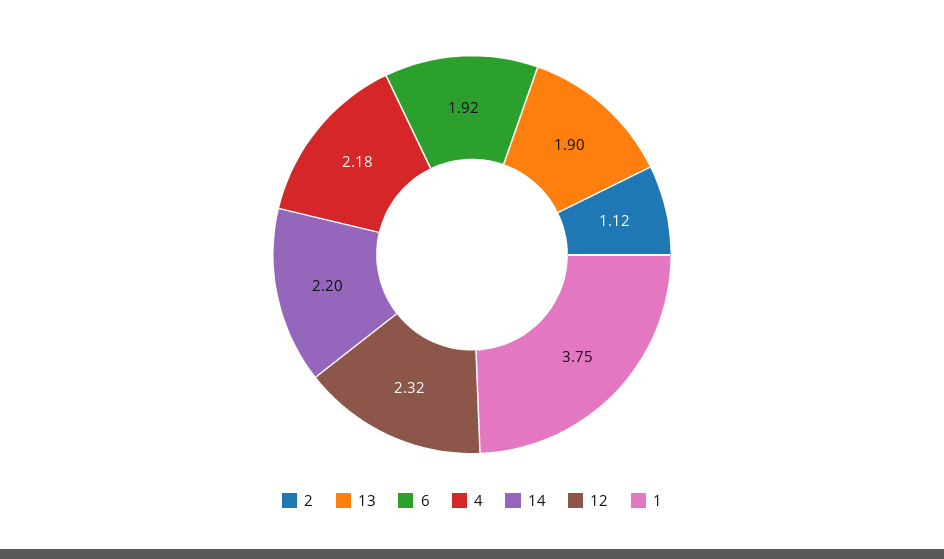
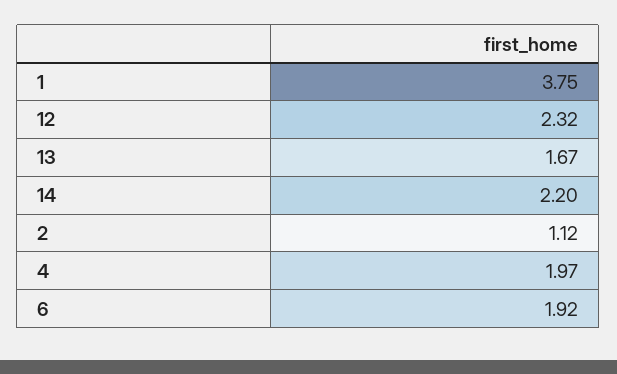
13: 1.9 -> 1.67
4: 2.18 -> 1.97

